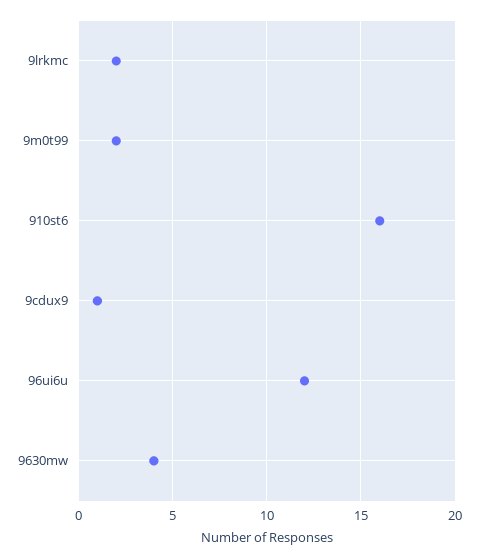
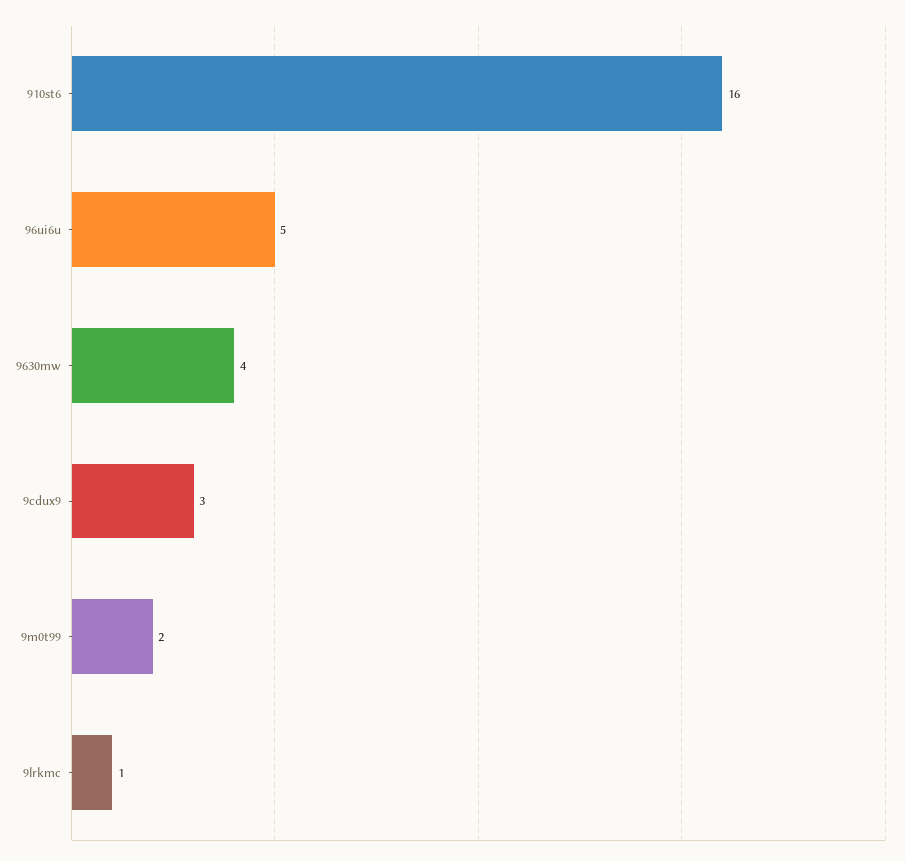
9lrkmc: 2 -> 1
9cdux9: 1 -> 3
96ui6u: 12 -> 5

